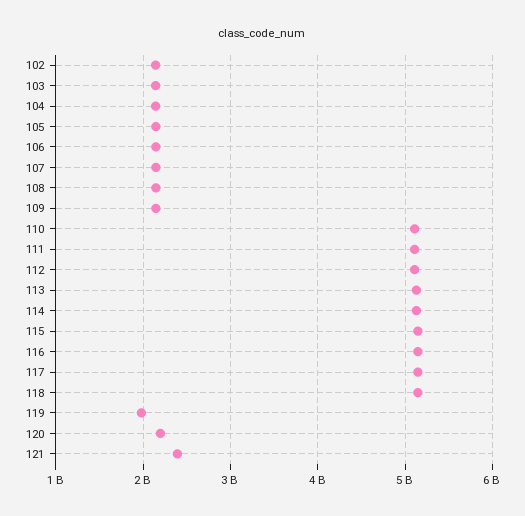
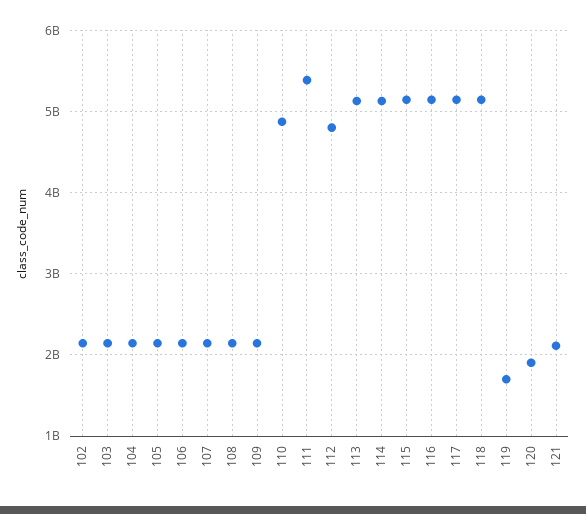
110: 5100000000 -> 4900000000
111: 5100000000 -> 5400000000
112: 5100000000 -> 4800000000
119: 2000000000 -> 1700000000
120: 2200000000 -> 1900000000
121: 2400000000 -> 2100000000

